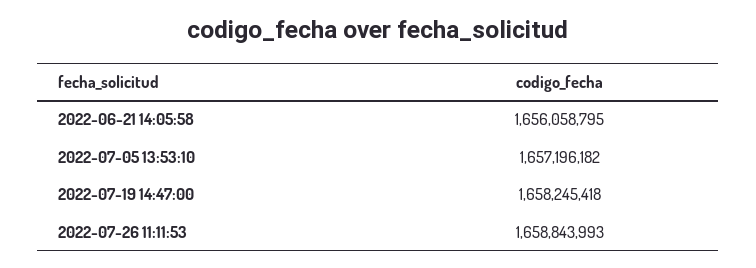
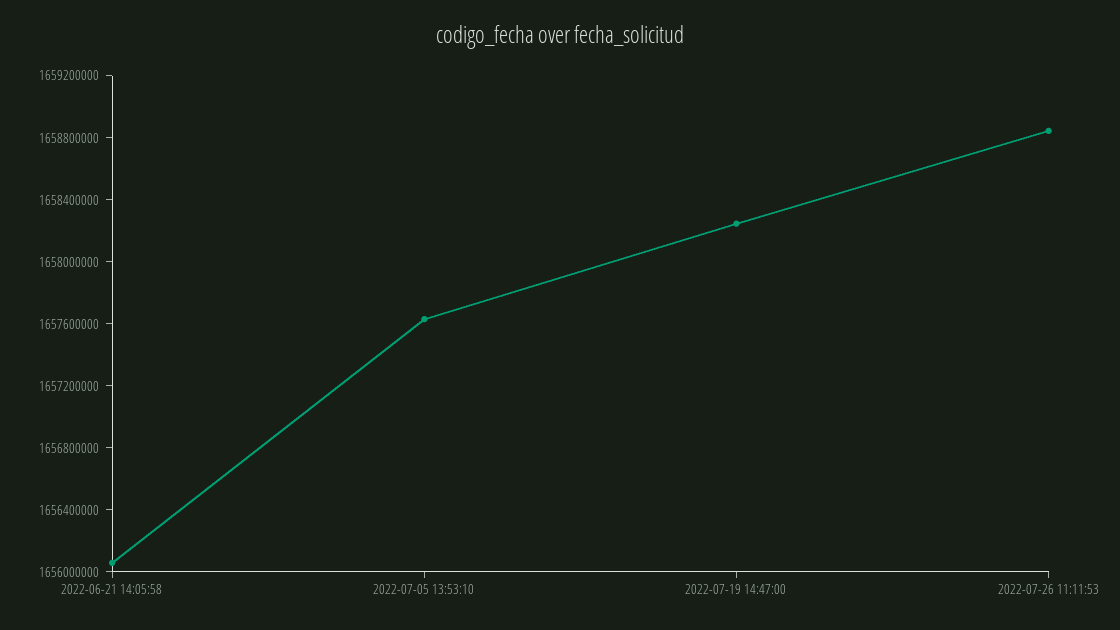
2022-07-05 13:53:10: 1657196182 -> 1657600000

